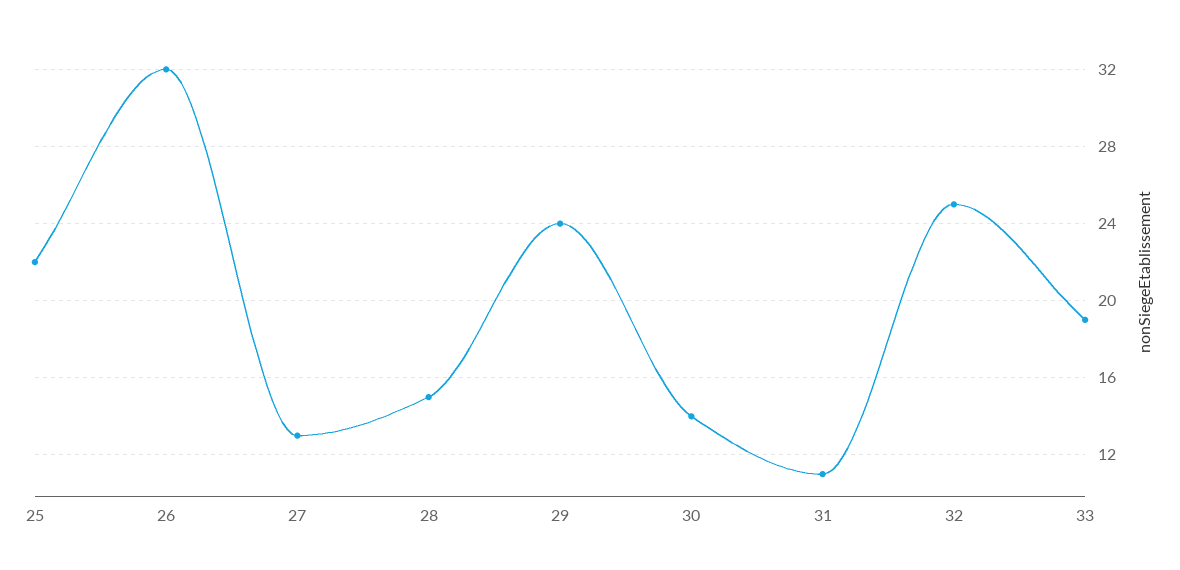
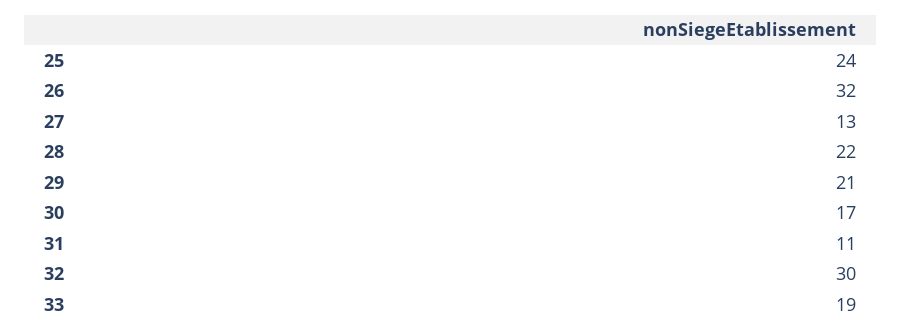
25: 22 -> 24
28: 15 -> 22
29: 24 -> 21
30: 14 -> 17
32: 25 -> 30

